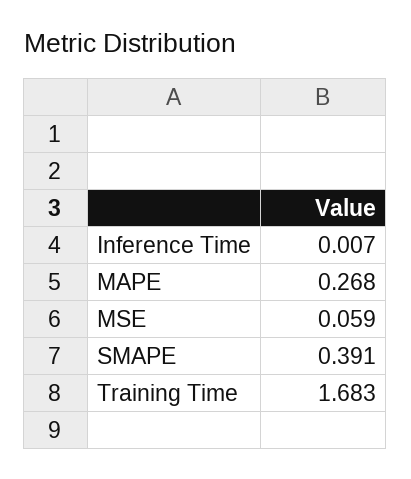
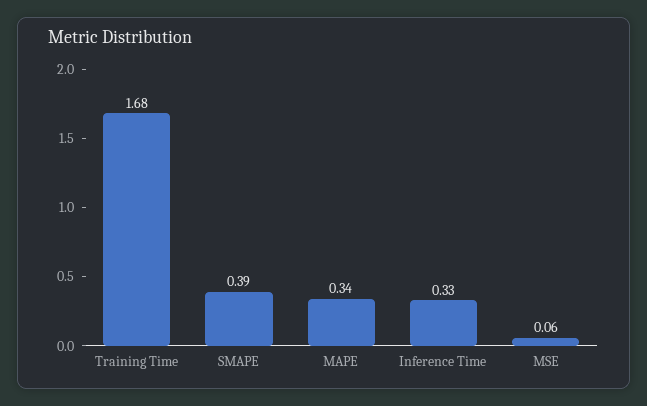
Inference Time: 0.007 -> 0.33
MAPE: 0.268 -> 0.34

